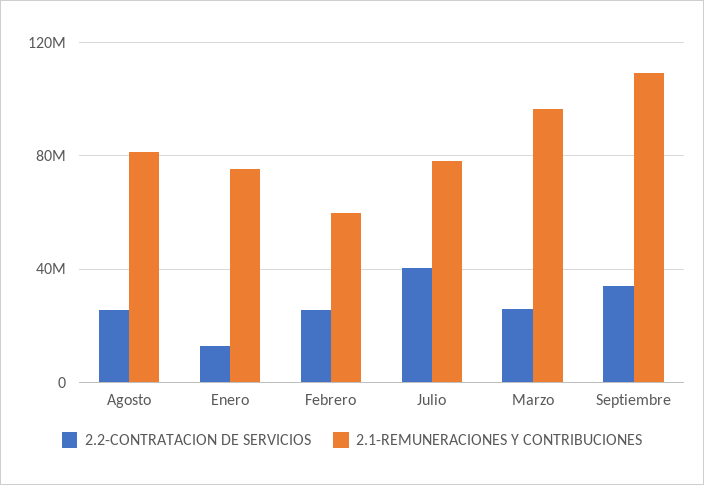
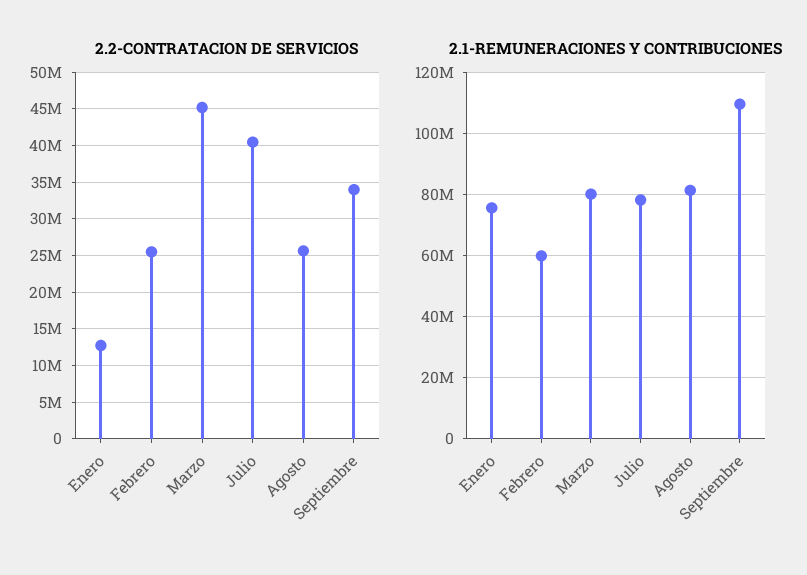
2.2-CONTRATACION DE SERVICIOS, Marzo: 25000000 -> 45000000
2.1-REMUNERACIONES Y CONTRIBUCIONES, Marzo: 95000000 -> 80000000

